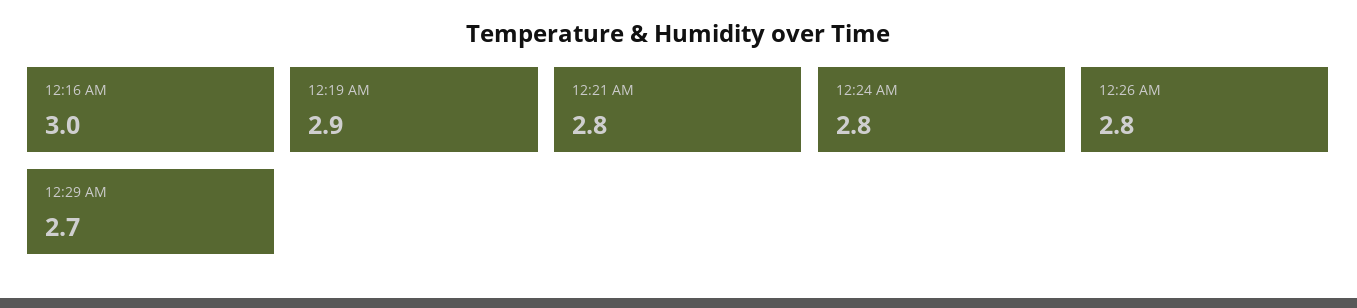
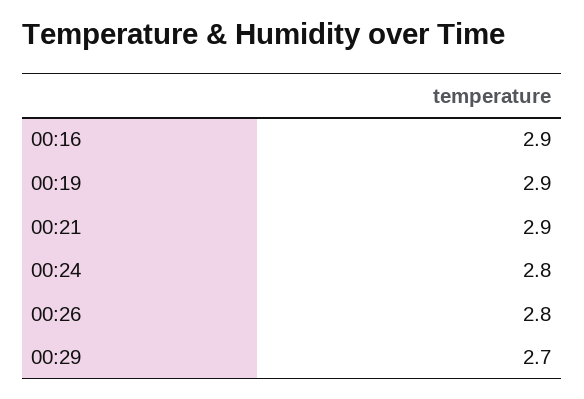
12:16 AM: 3 -> 2.9
12:21 AM: 2.8 -> 2.9

